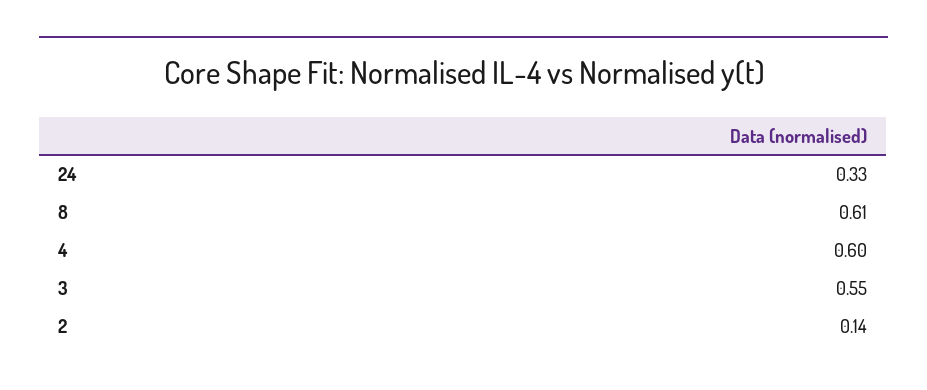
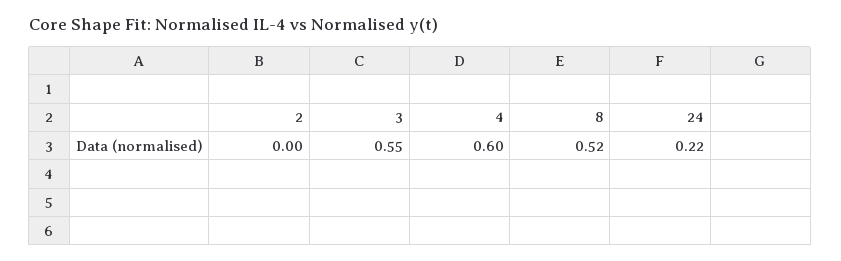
24: 0.33 -> 0.22
8: 0.61 -> 0.52
2: 0.14 -> 0

